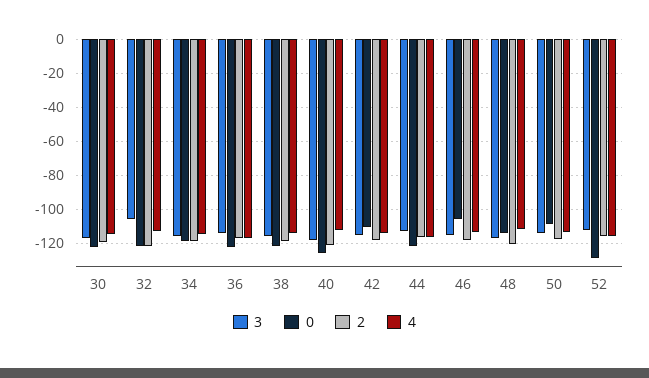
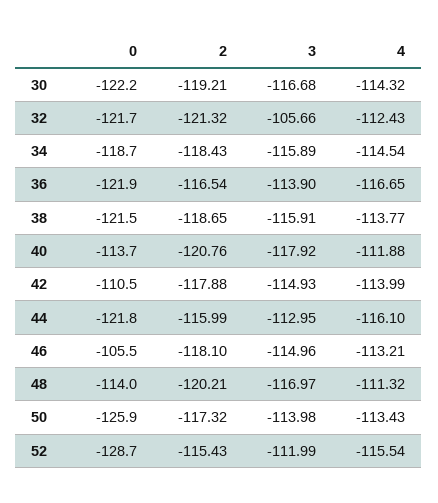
0, 40: -125 -> -113.7
0, 50: -110 -> -125.9

